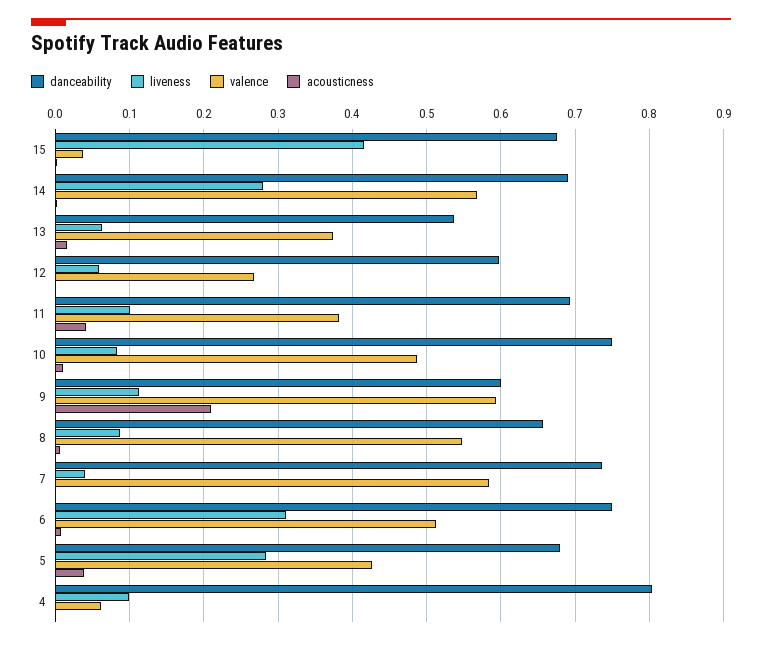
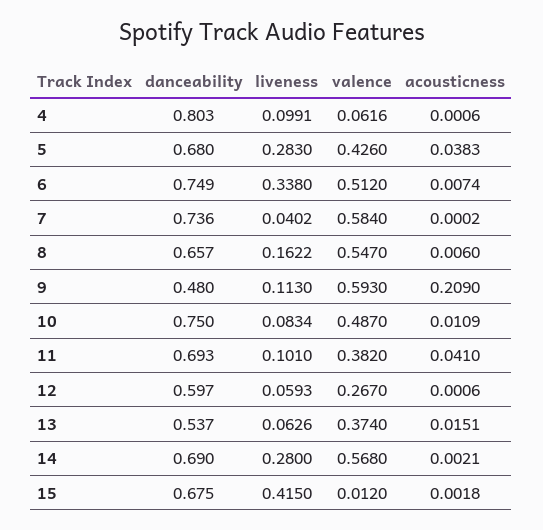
valence, 15: 0.04 -> 0.012
danceability, 9: 0.6 -> 0.48
liveness, 8: 0.09 -> 0.1622
liveness, 6: 0.31 -> 0.338

